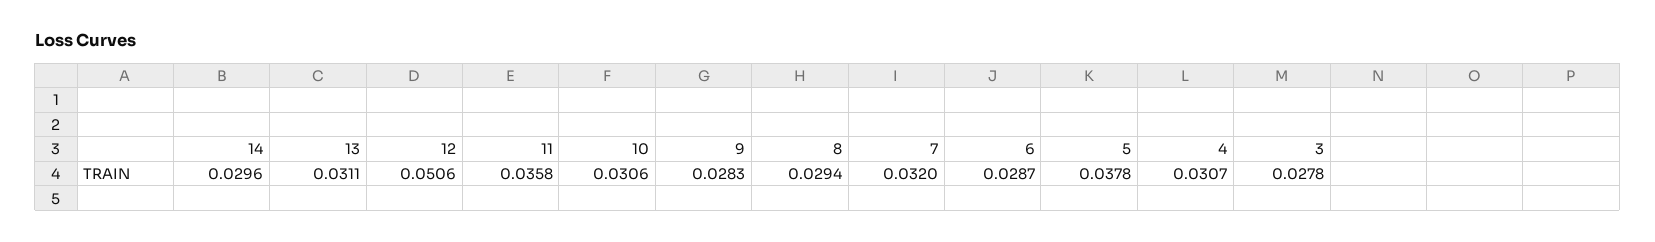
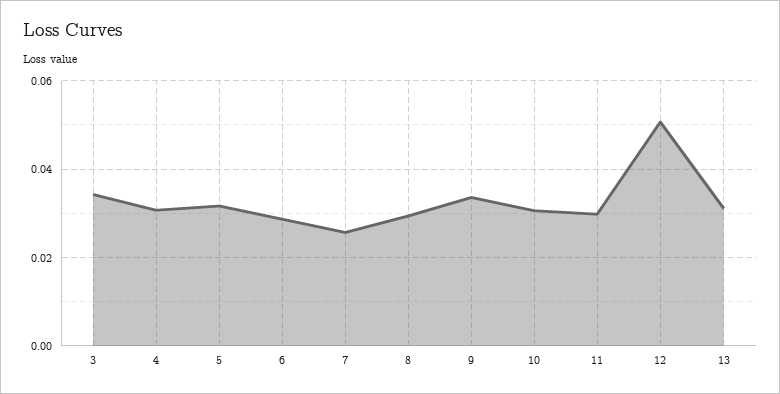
14: 0.0296 -> none
11: 0.0358 -> 0.03
9: 0.0283 -> 0.034
7: 0.032 -> 0.026
5: 0.0378 -> 0.032
3: 0.0278 -> 0.034

